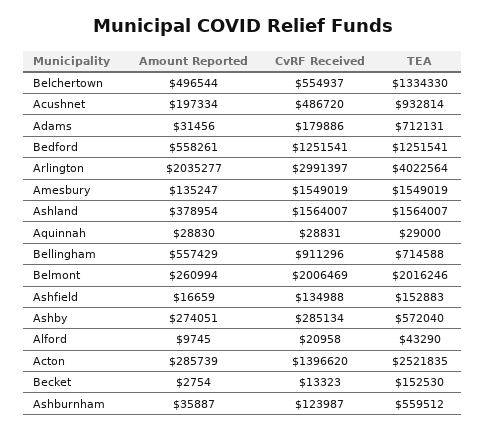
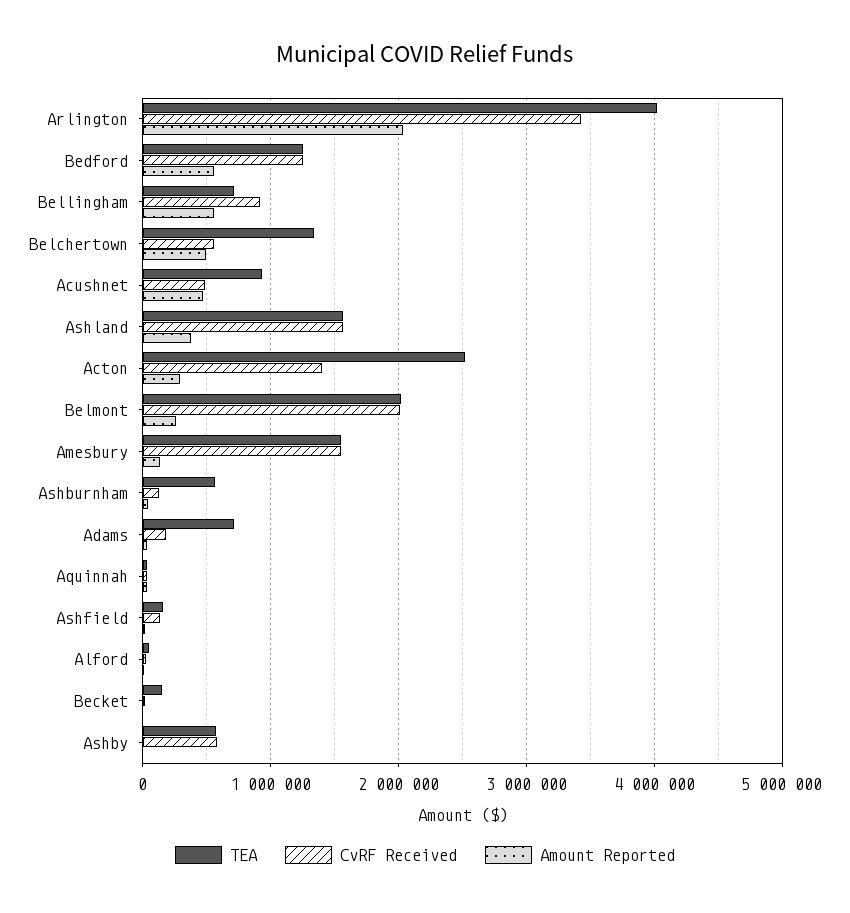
Amount Reported, Acushnet: 197334 -> 500000
CvRF Received, Arlington: 2991397 -> 3400000
Amount Reported, Ashby: 274051 -> 0
CvRF Received, Ashby: 285134 -> 600000

